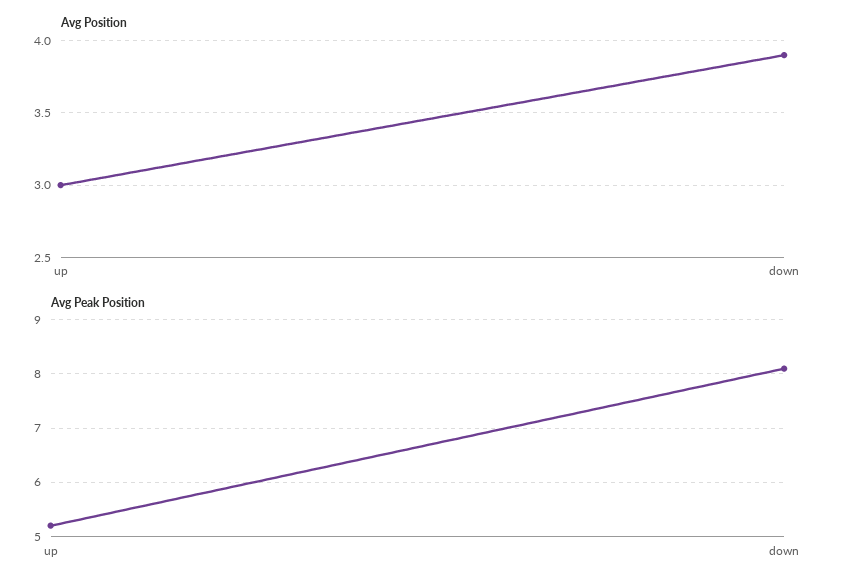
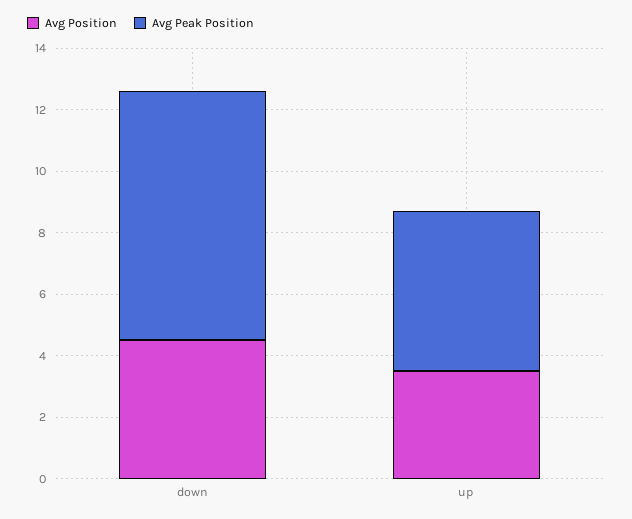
Avg Position, up: 3 -> 3.5
Avg Position, down: 3.9 -> 4.5

